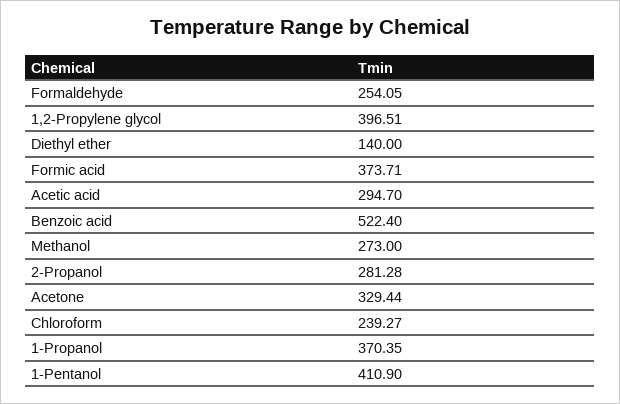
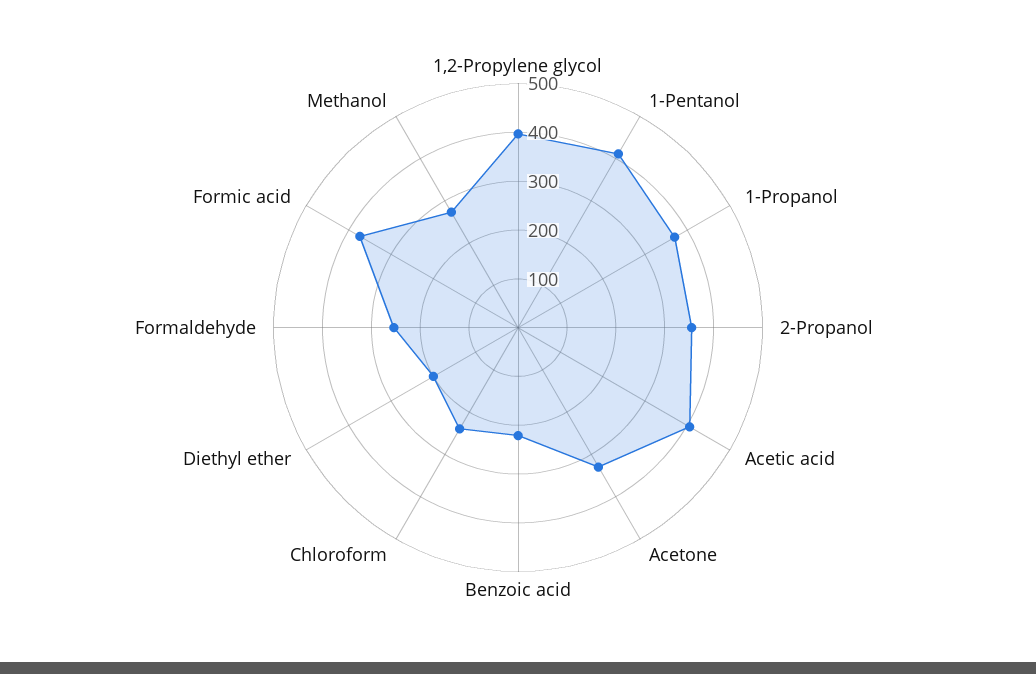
Diethyl ether: 140 -> 200
Acetic acid: 294.7 -> 400
Benzoic acid: 522.4 -> 220
2-Propanol: 281.28 -> 360

